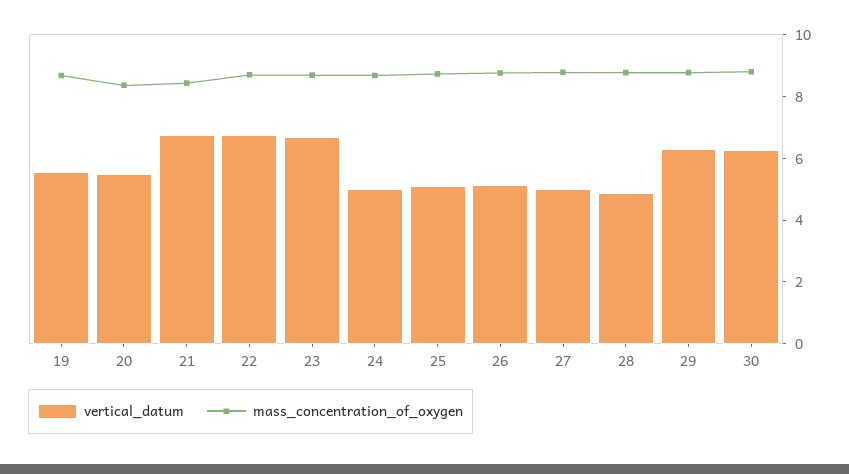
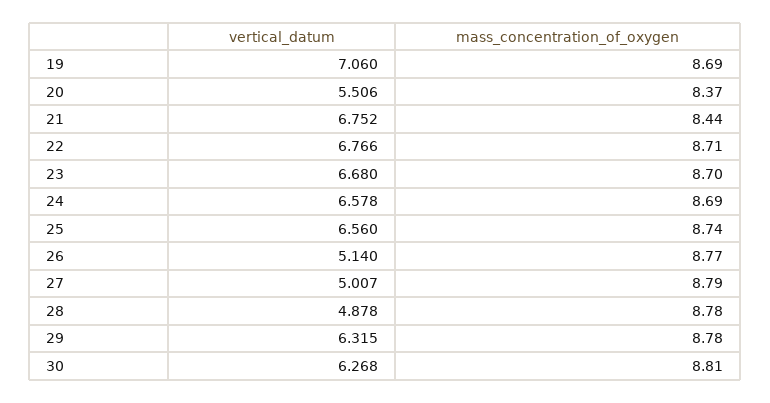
vertical_datum, 19: 5.5 -> 7.06
vertical_datum, 24: 5 -> 6.578
vertical_datum, 25: 5 -> 6.56

